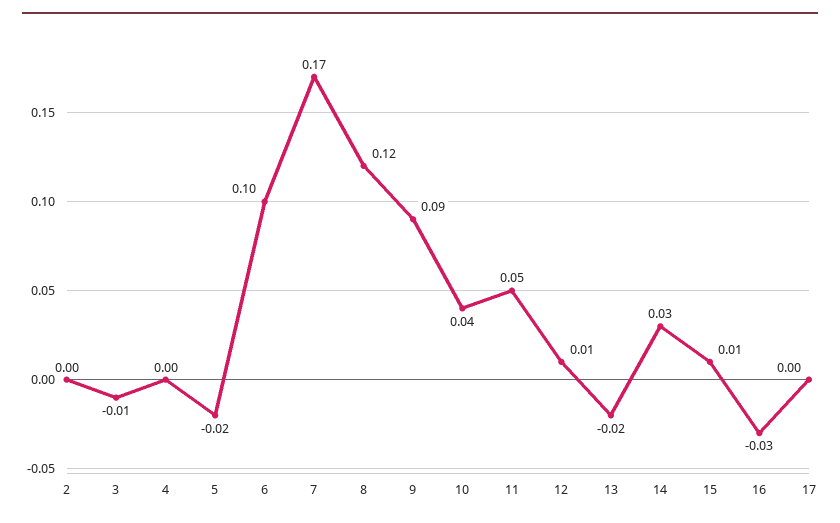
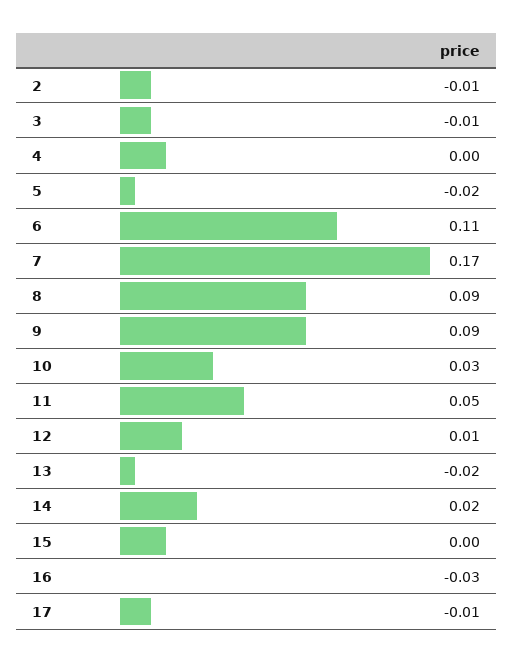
2: 0 -> -0.01
6: 0.1 -> 0.11
8: 0.12 -> 0.09
10: 0.04 -> 0.03
14: 0.03 -> 0.02
15: 0.01 -> 0
17: 0 -> -0.01

